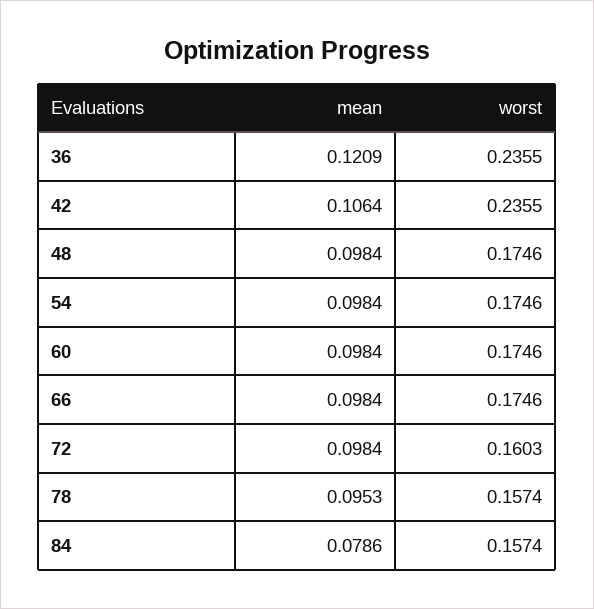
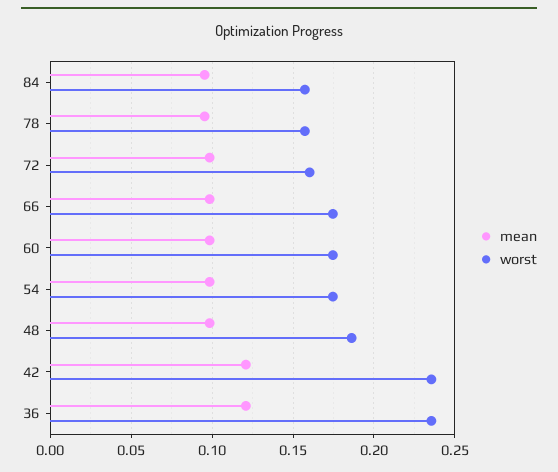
mean, 42: 0.1064 -> 0.12
worst, 48: 0.1746 -> 0.185
mean, 84: 0.0786 -> 0.095

